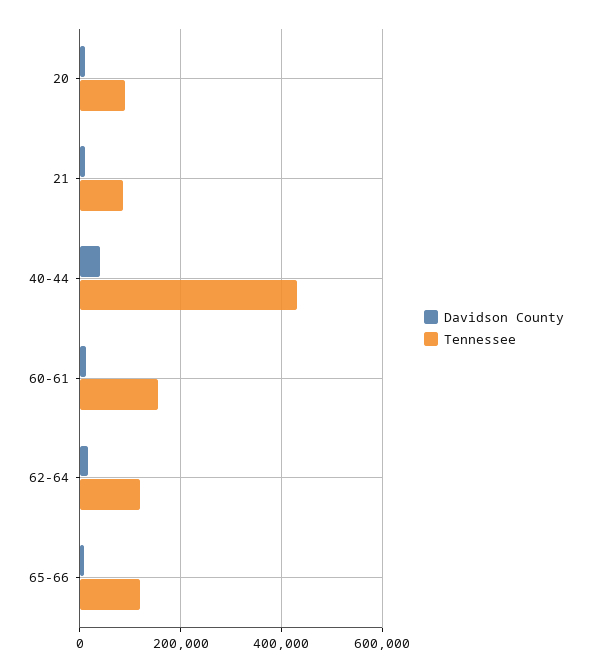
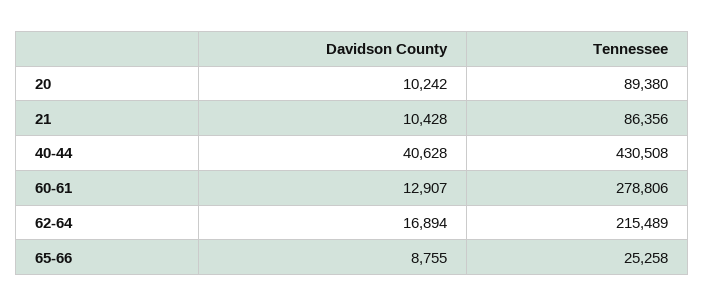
Tennessee, 60-61: 160000 -> 278806
Tennessee, 62-64: 120000 -> 215489
Tennessee, 65-66: 120000 -> 25258

